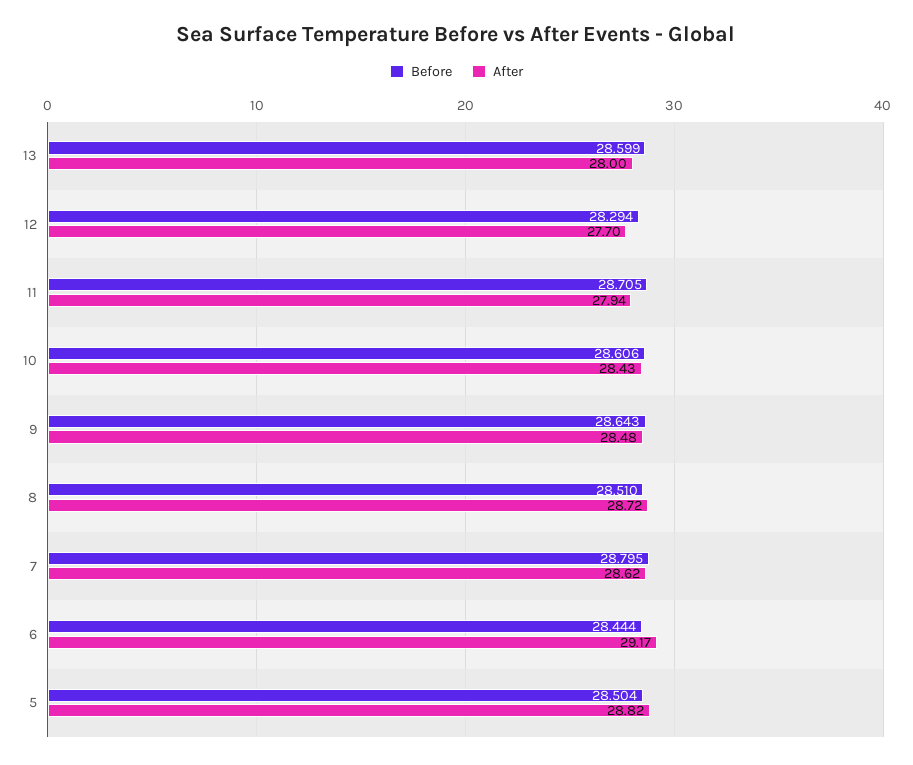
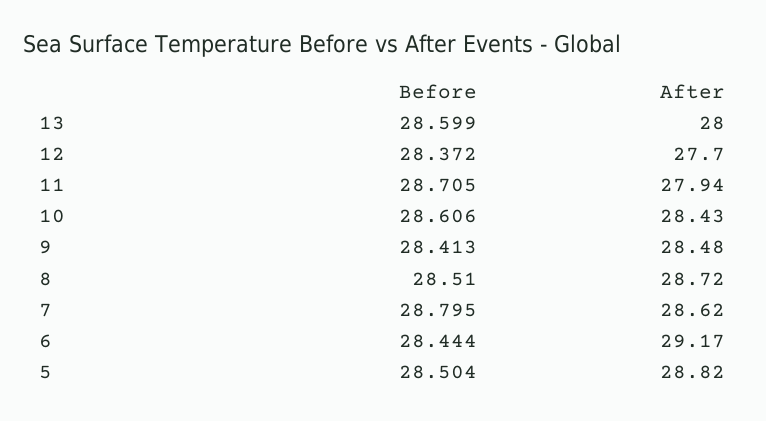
Before, 12: 28.294 -> 28.372
Before, 9: 28.643 -> 28.413

